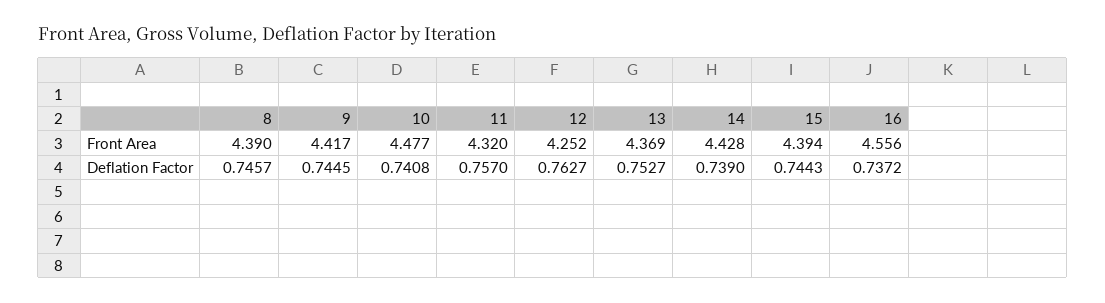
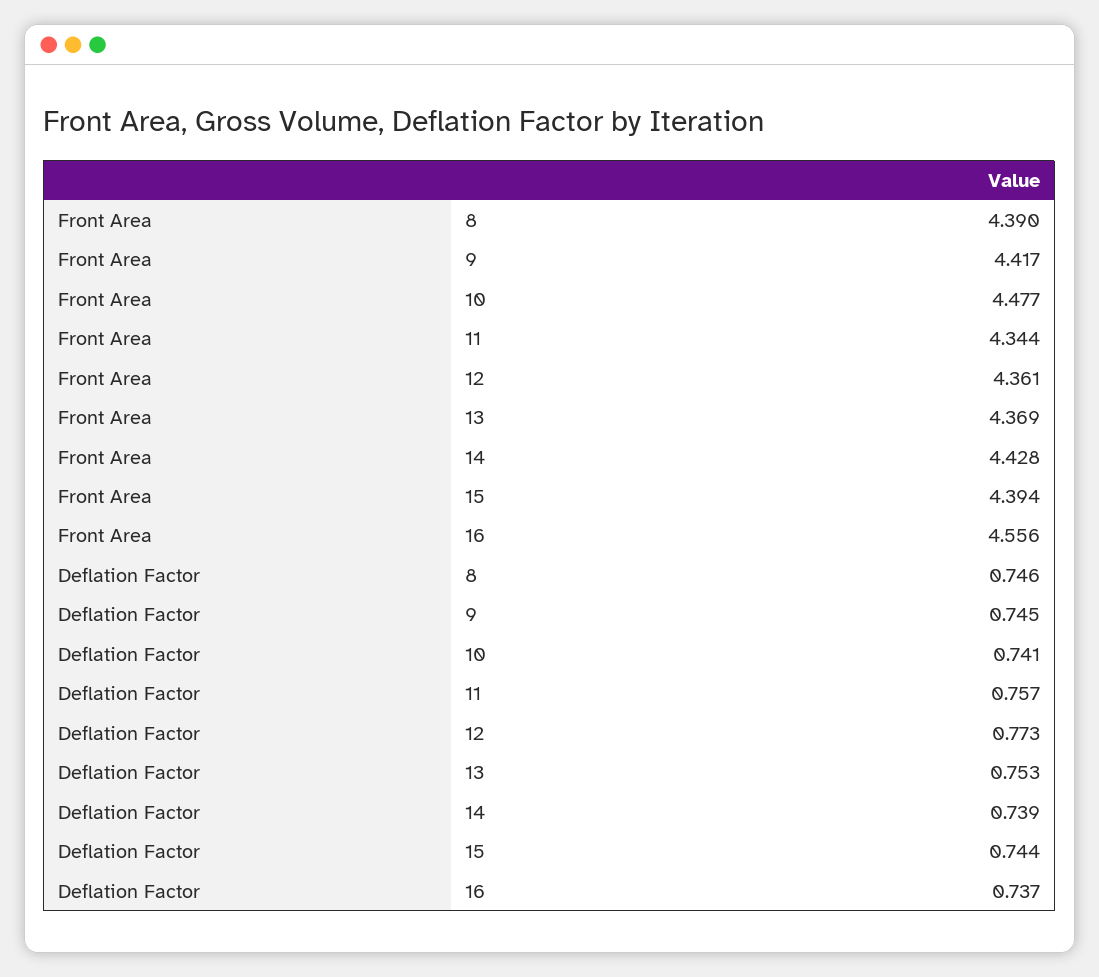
11, Front Area: 4.32 -> 4.344
12, Front Area: 4.252 -> 4.361
12, Deflation Factor: 0.7627 -> 0.773

